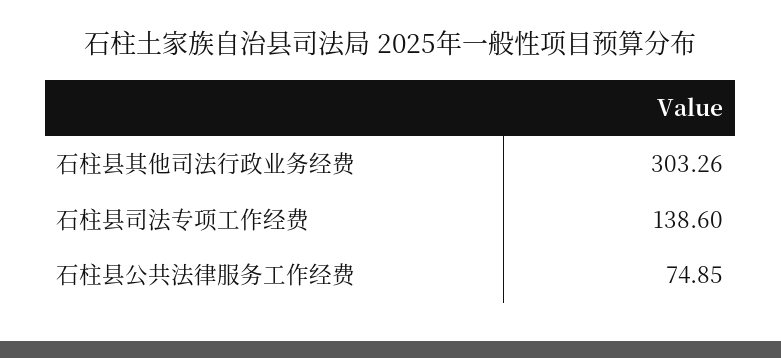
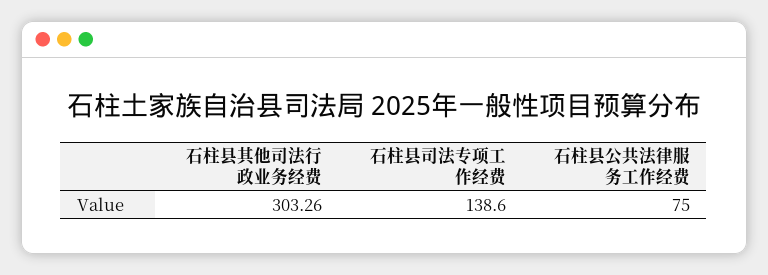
石柱县公共法律服务工作经费: 74.85 -> 75

